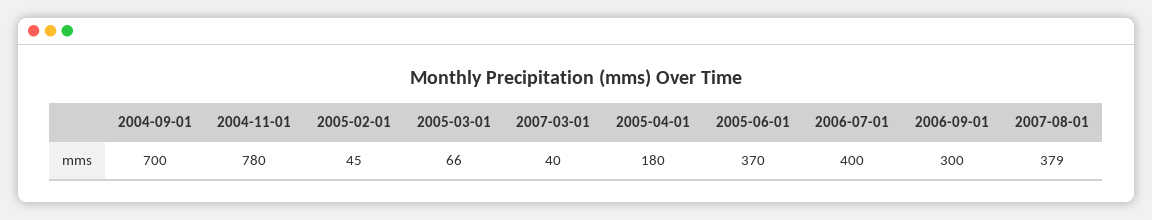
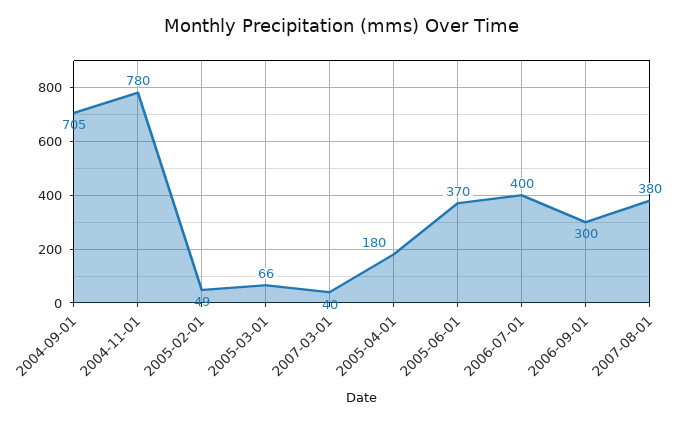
2004-09-01: 700 -> 705
2005-02-01: 45 -> 49
2007-08-01: 379 -> 380

